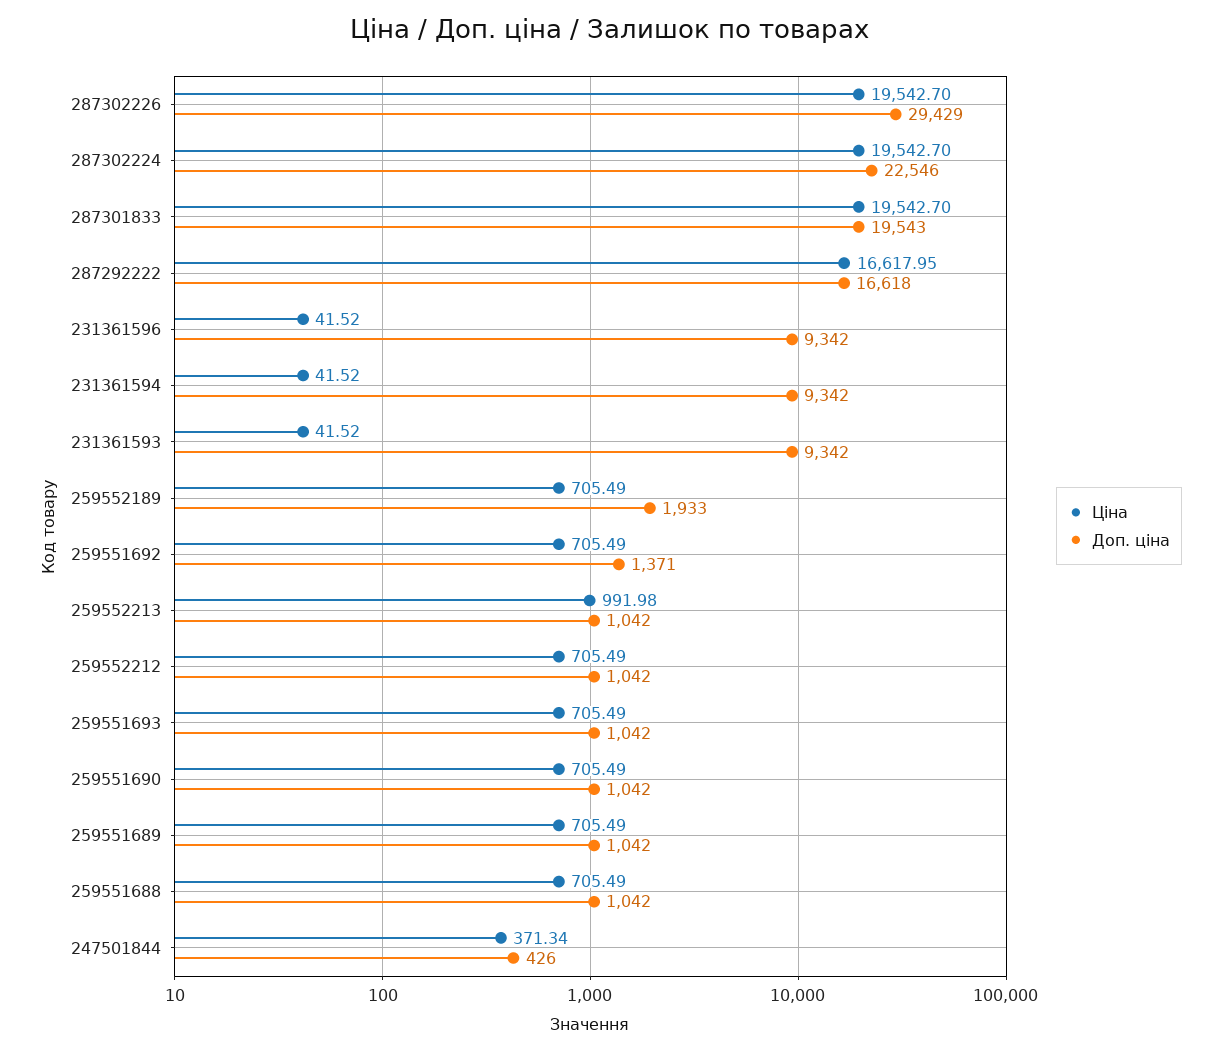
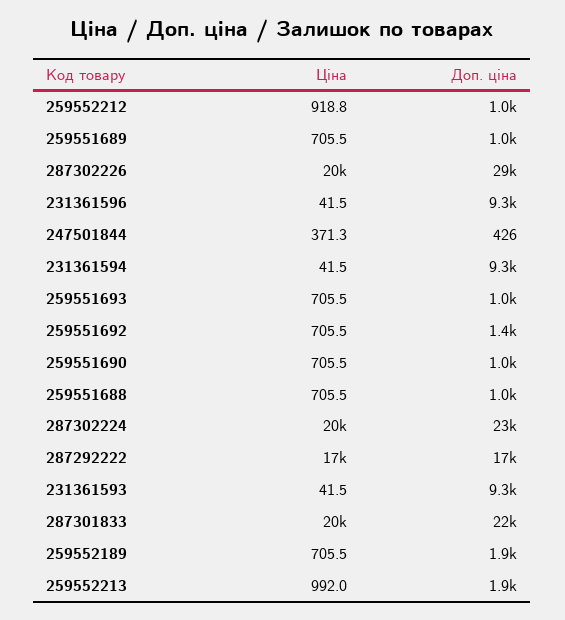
Доп. ціна, 287301833: 19543 -> 22000
Доп. ціна, 259552213: 1042 -> 1900
Ціна, 259552212: 705.49 -> 918.8

